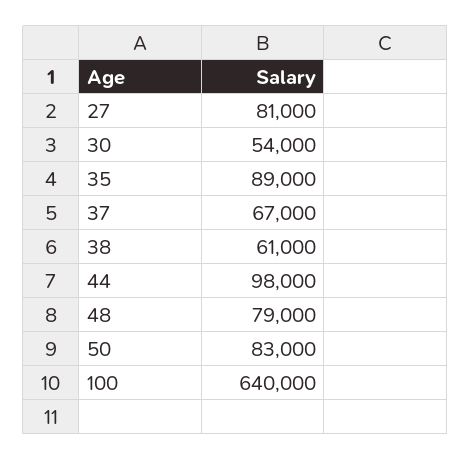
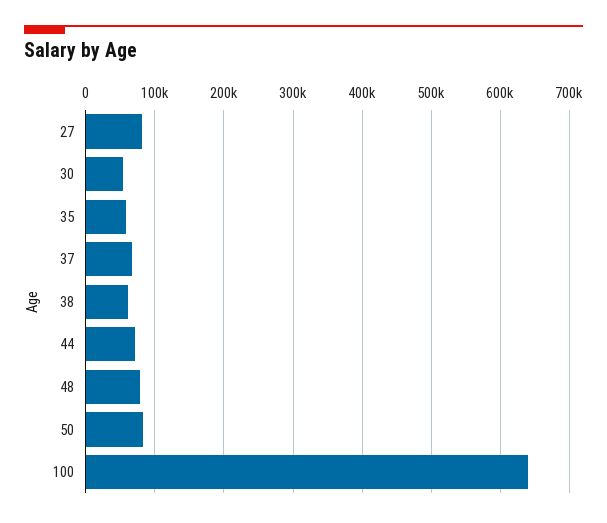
35: 89000 -> 60000
44: 98000 -> 70000

